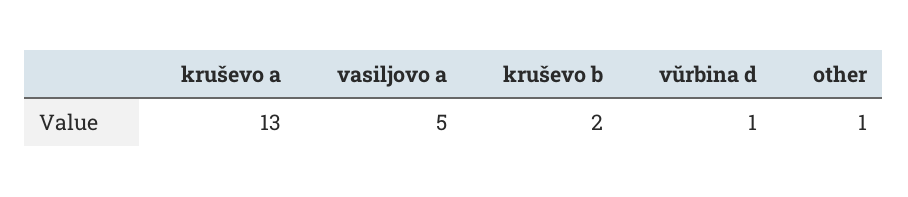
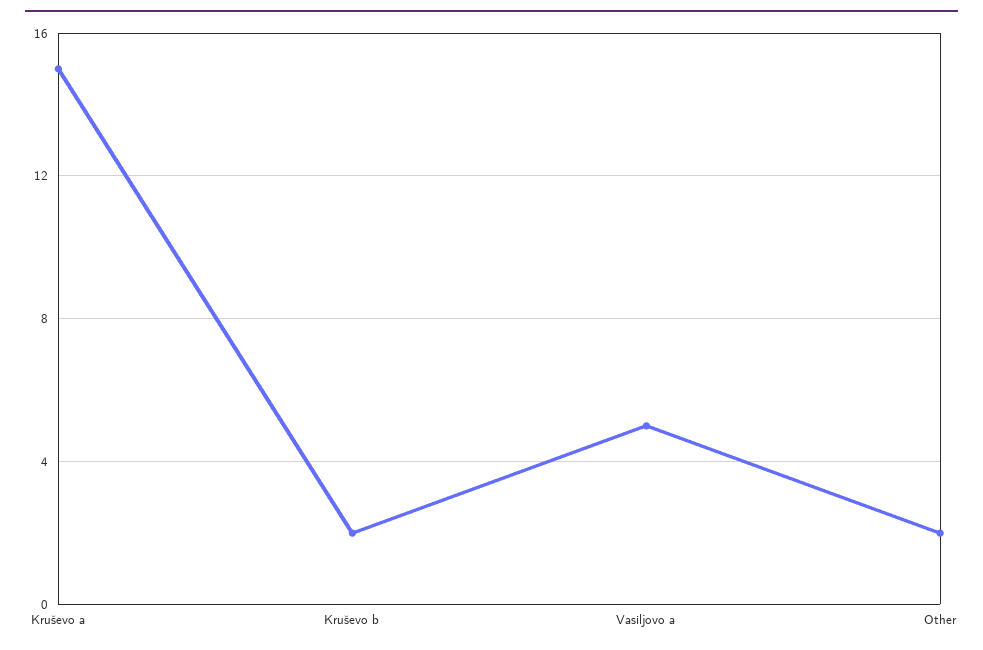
kruševo a: 13 -> 15
vŭrbina d: 1 -> none
other: 1 -> 2

